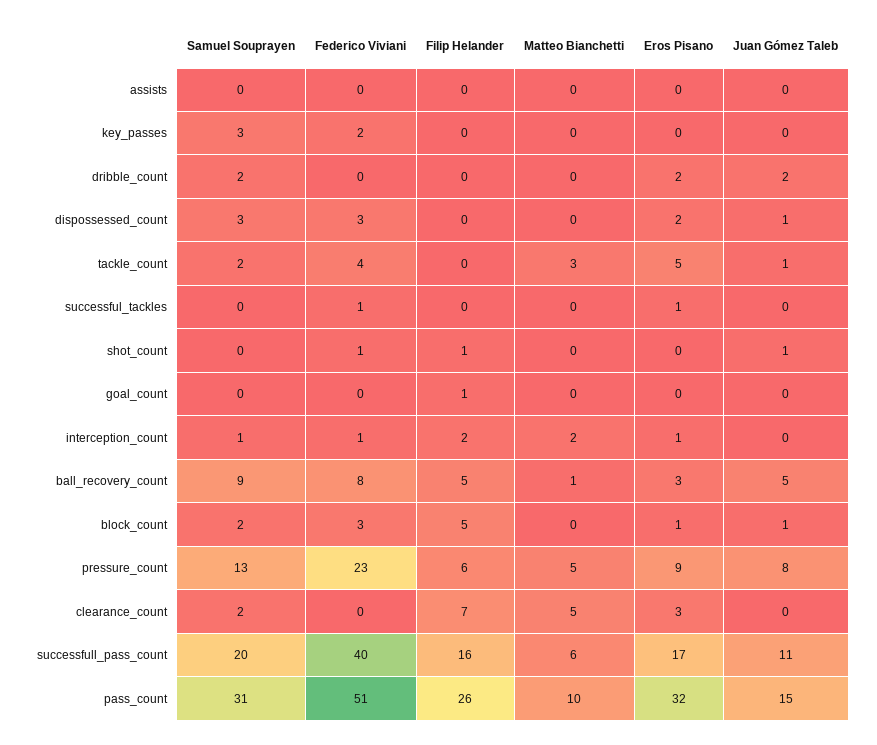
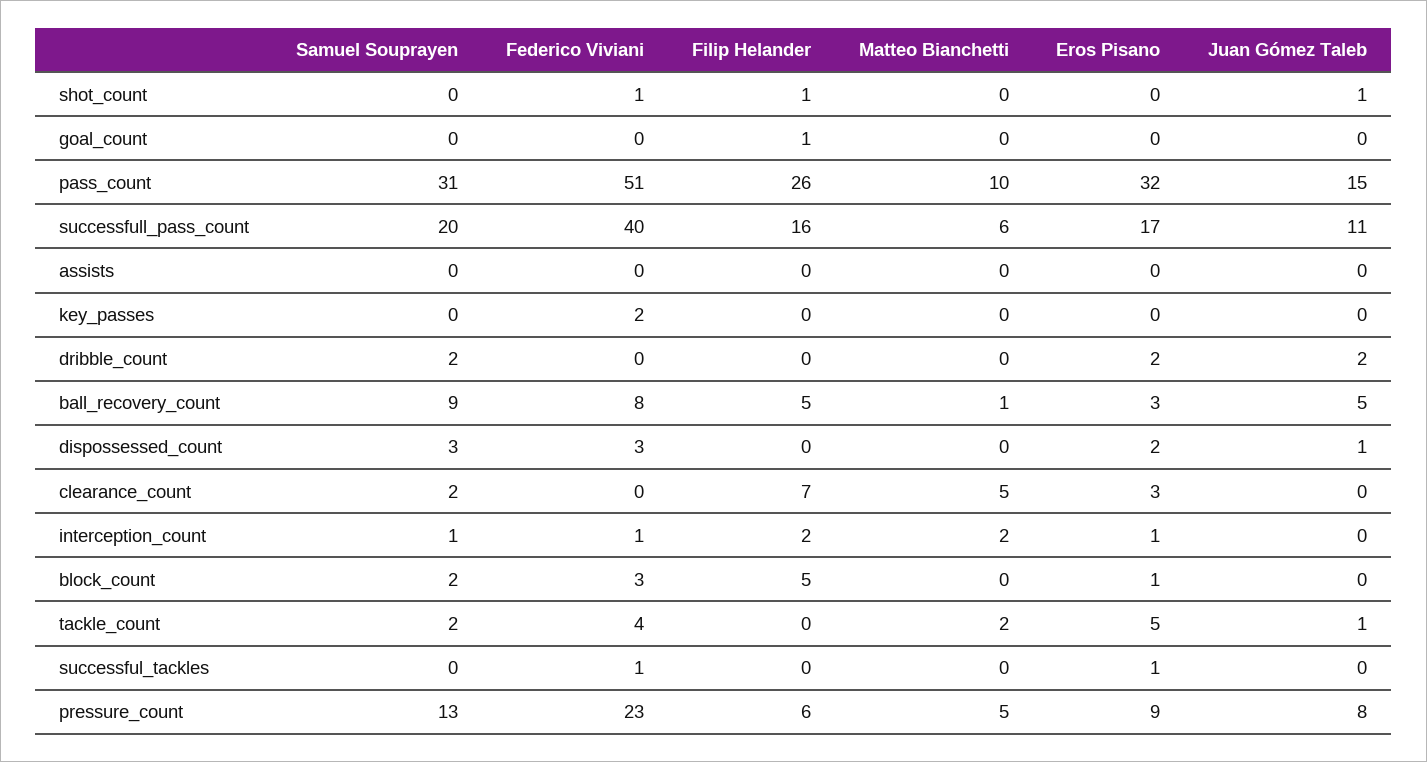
Samuel Souprayen, key_passes: 3 -> 0
Matteo Bianchetti, tackle_count: 3 -> 2
Juan Gómez Taleb, block_count: 1 -> 0

